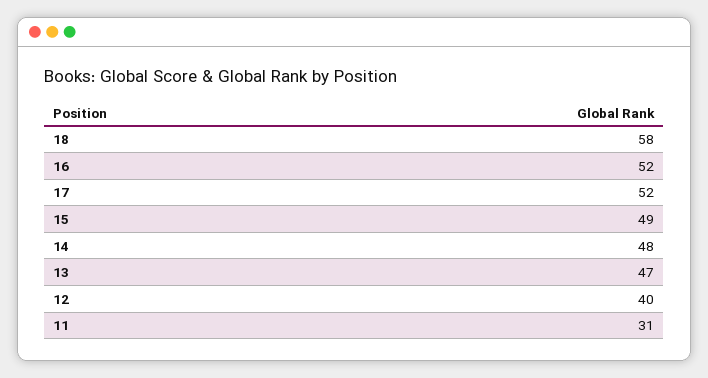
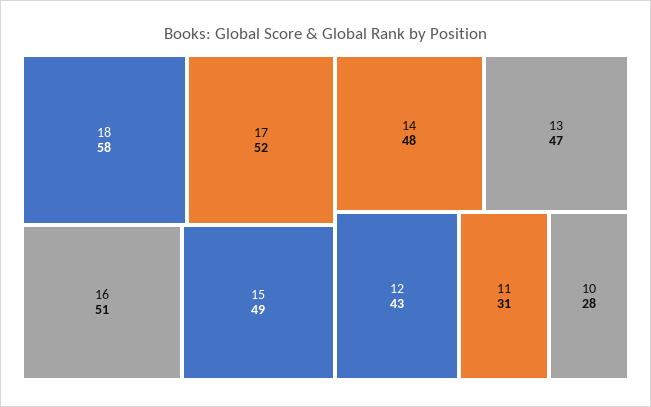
16: 52 -> 51
12: 40 -> 43
10: none -> 28

